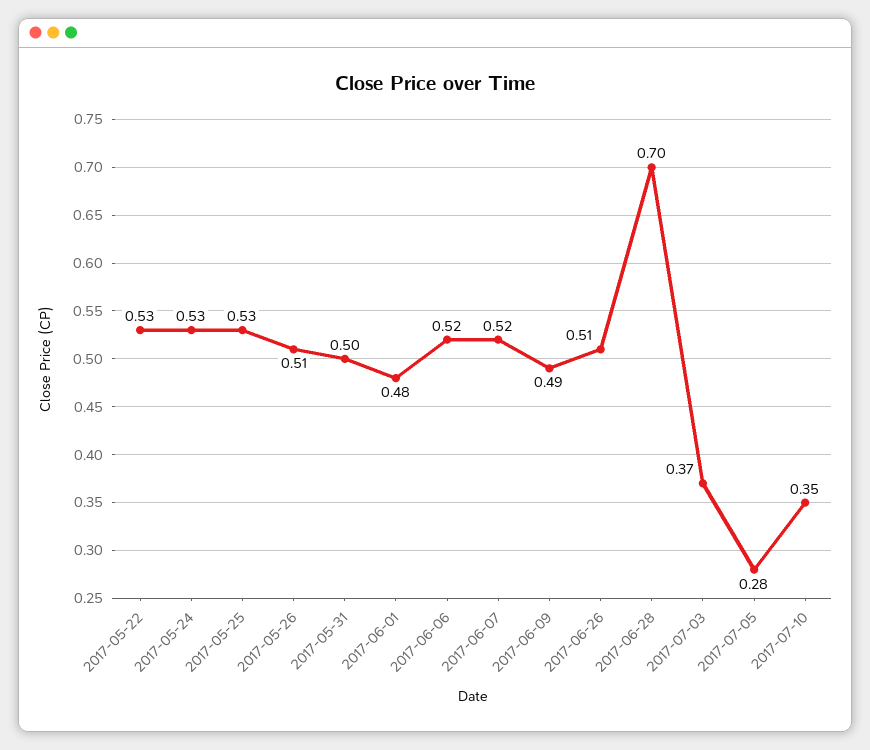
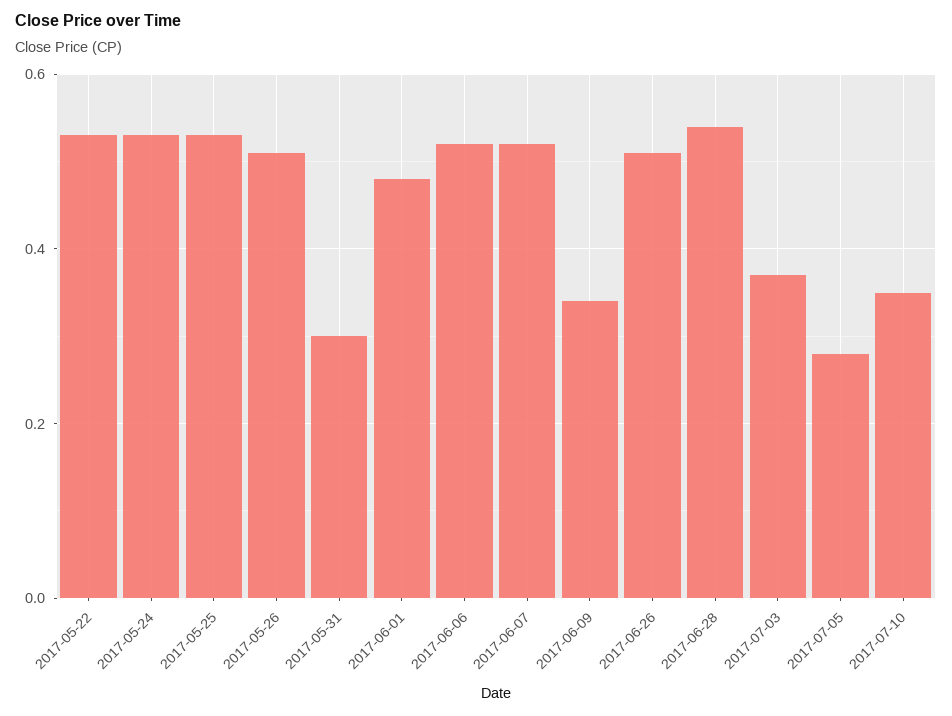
2017-05-31: 0.5 -> 0.3
2017-06-09: 0.49 -> 0.35
2017-06-28: 0.7 -> 0.55

